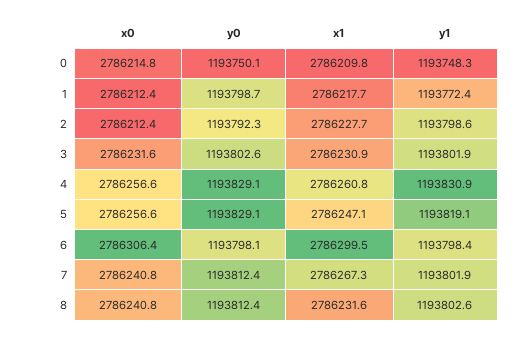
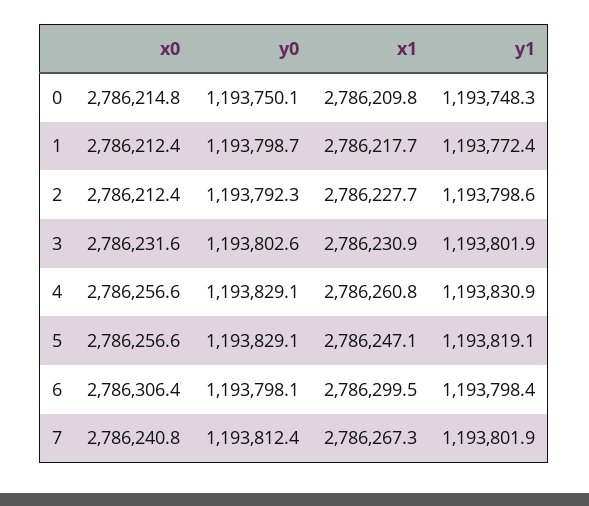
x0, 8: 2786240.8 -> none
y0, 8: 1193812.4 -> none
x1, 8: 2786231.6 -> none
y1, 8: 1193802.6 -> none

